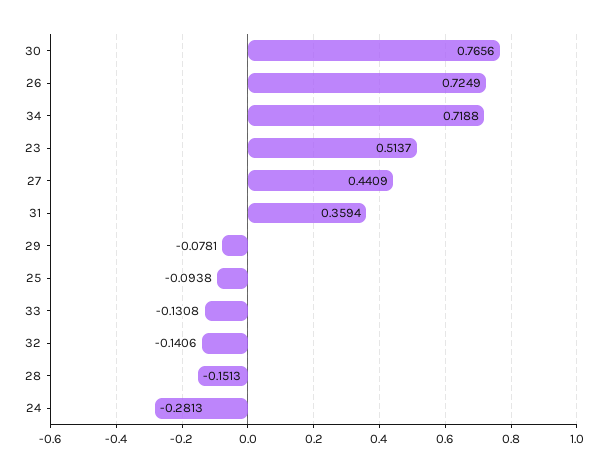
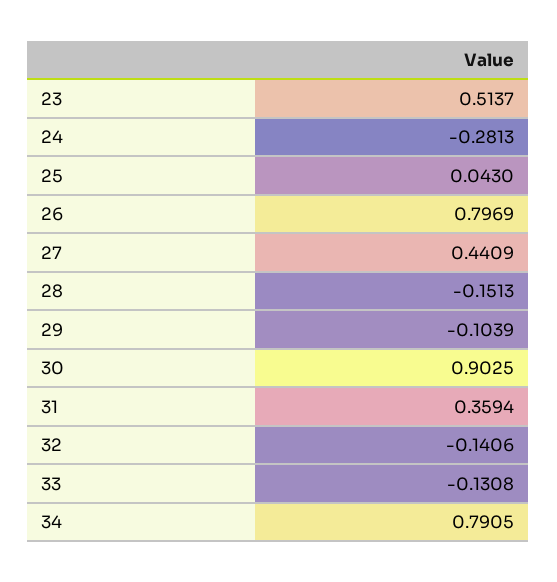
30: 0.7656 -> 0.9025
26: 0.7249 -> 0.7969
34: 0.7188 -> 0.7905
29: -0.0781 -> -0.1039
25: -0.0938 -> 0.043

